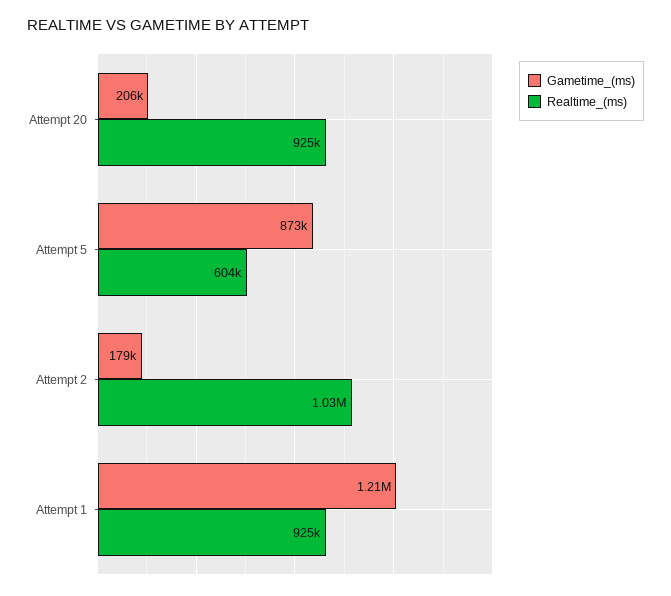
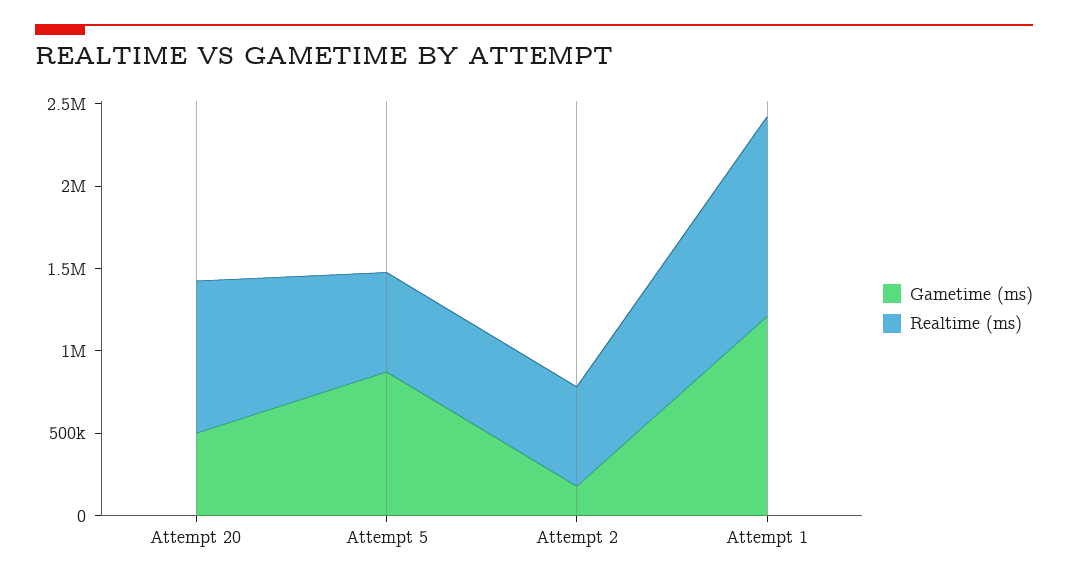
Gametime_(ms), Attempt 20: 206000 -> 500000
Realtime_(ms), Attempt 2: 1030000 -> 600000
Realtime_(ms), Attempt 1: 925000 -> 1200000

